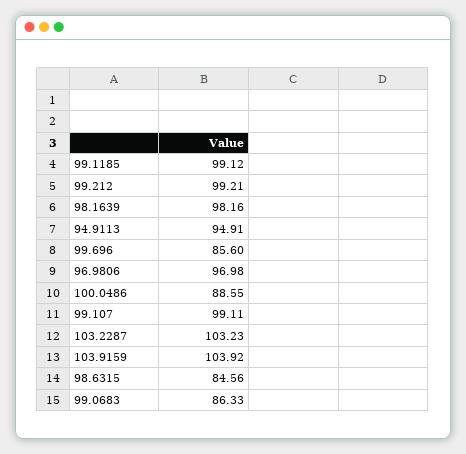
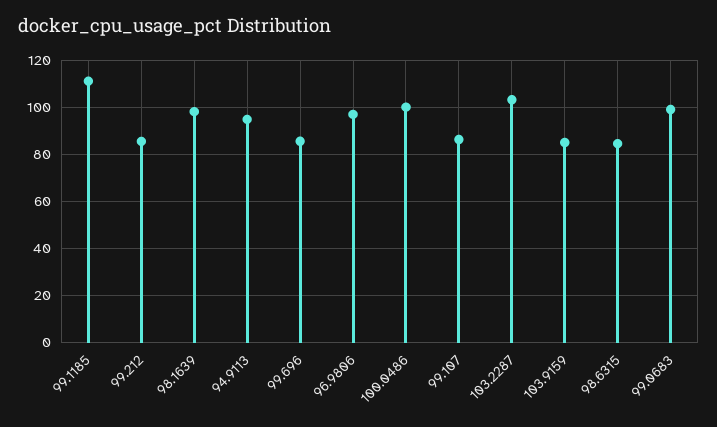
99.1185: 99.12 -> 110
99.212: 99.21 -> 85
100.0486: 88.55 -> 100
99.107: 99.11 -> 85
103.9159: 103.92 -> 85
99.0683: 86.33 -> 100

